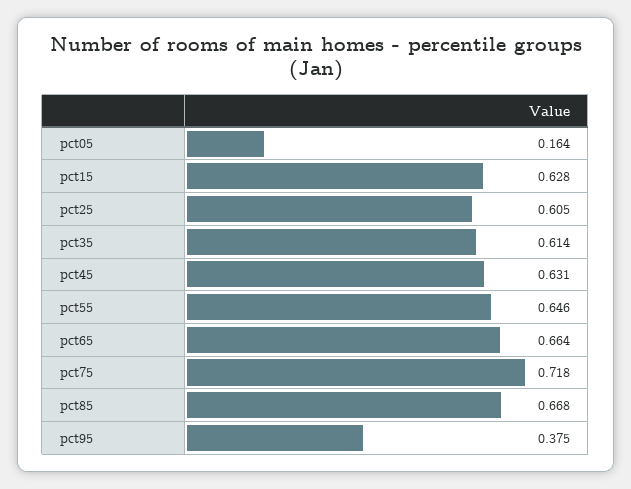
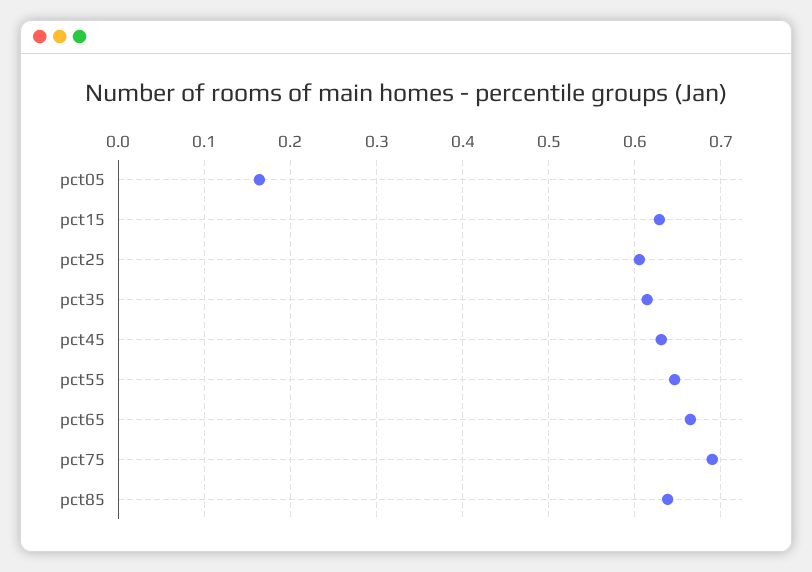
pct75: 0.718 -> 0.69
pct85: 0.668 -> 0.64
pct95: 0.375 -> none

